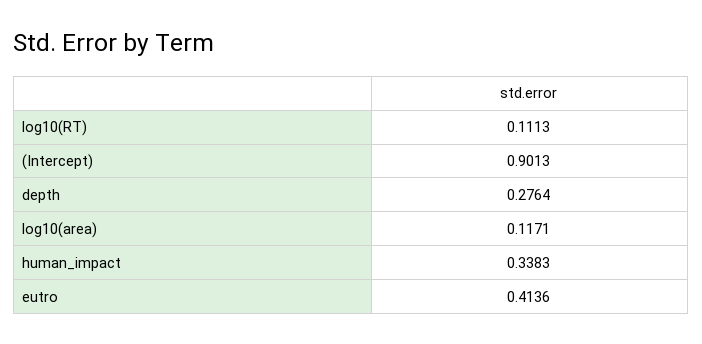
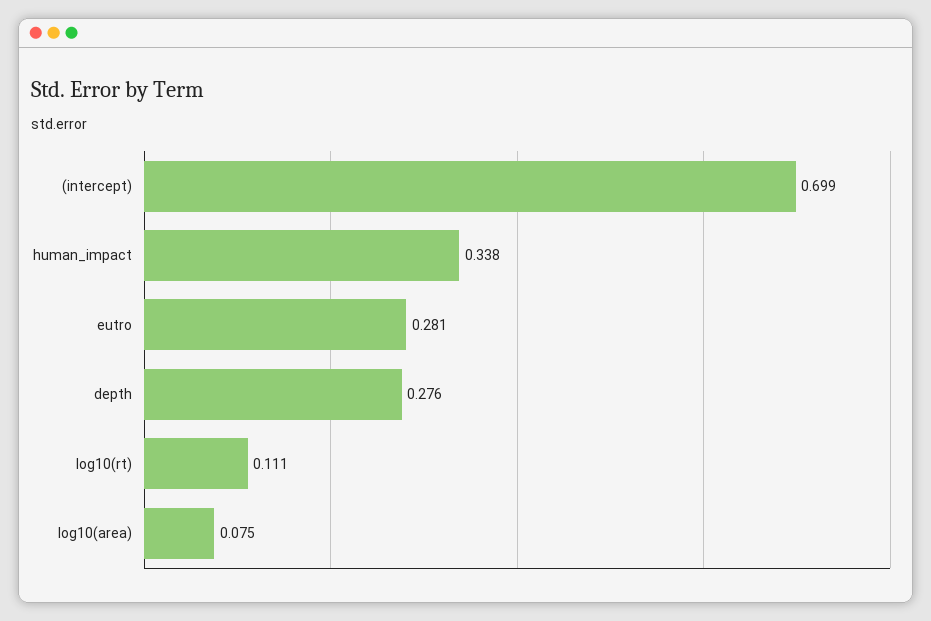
(Intercept): 0.9013 -> 0.699
log10(area): 0.1171 -> 0.075
eutro: 0.4136 -> 0.281

